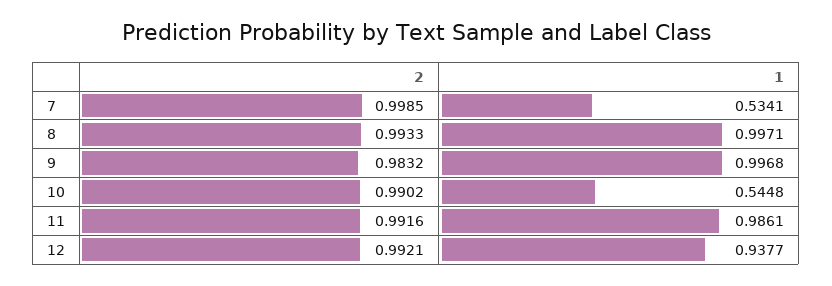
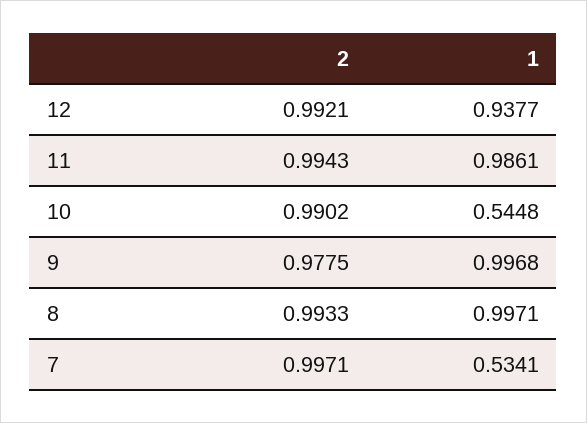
2, 7: 0.9985 -> 0.9971
2, 9: 0.9832 -> 0.9775
2, 11: 0.9916 -> 0.9943

